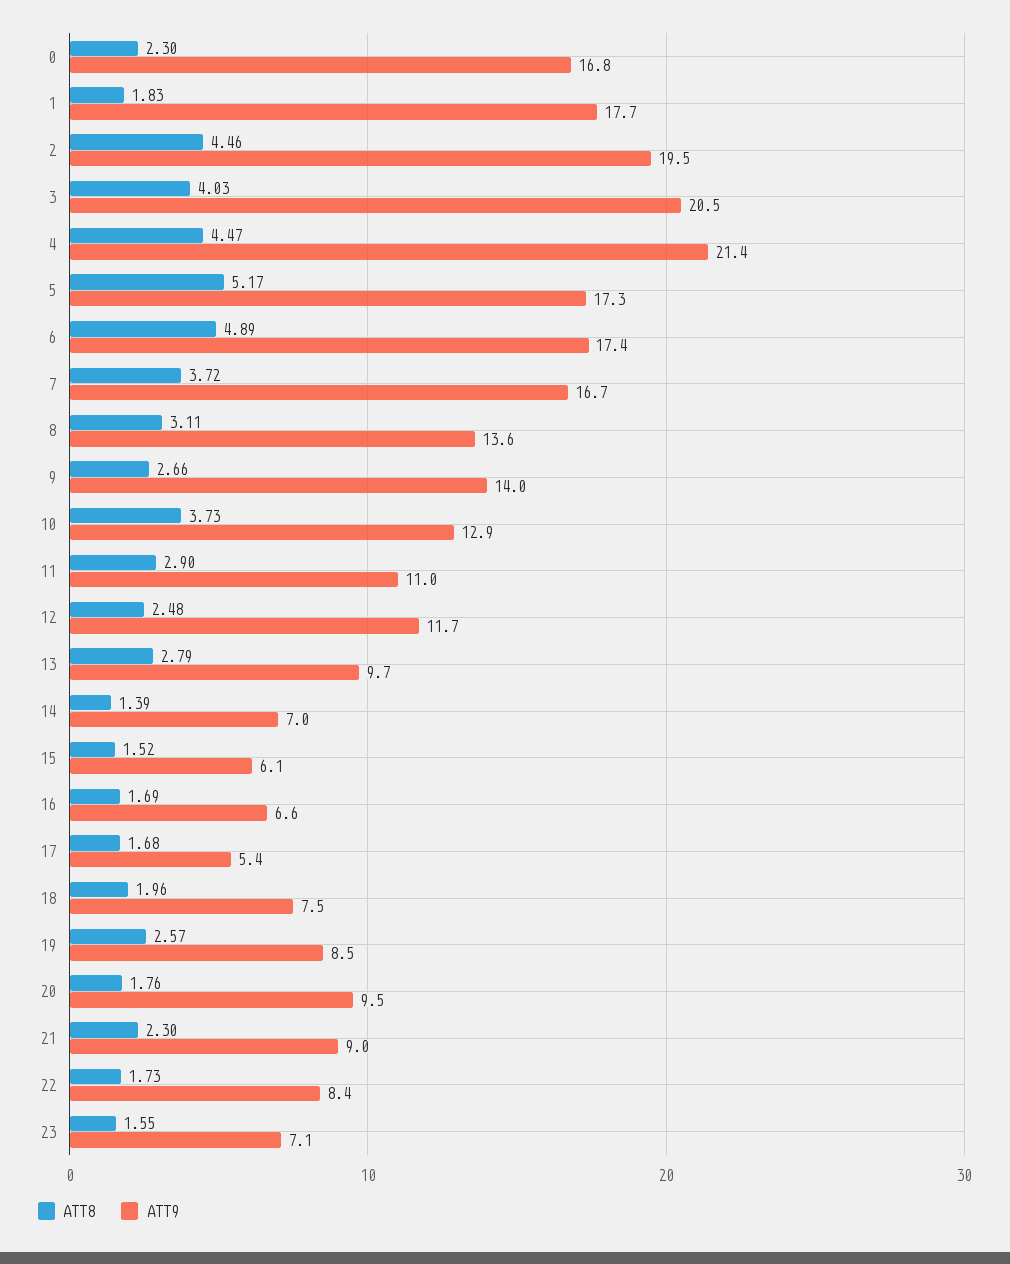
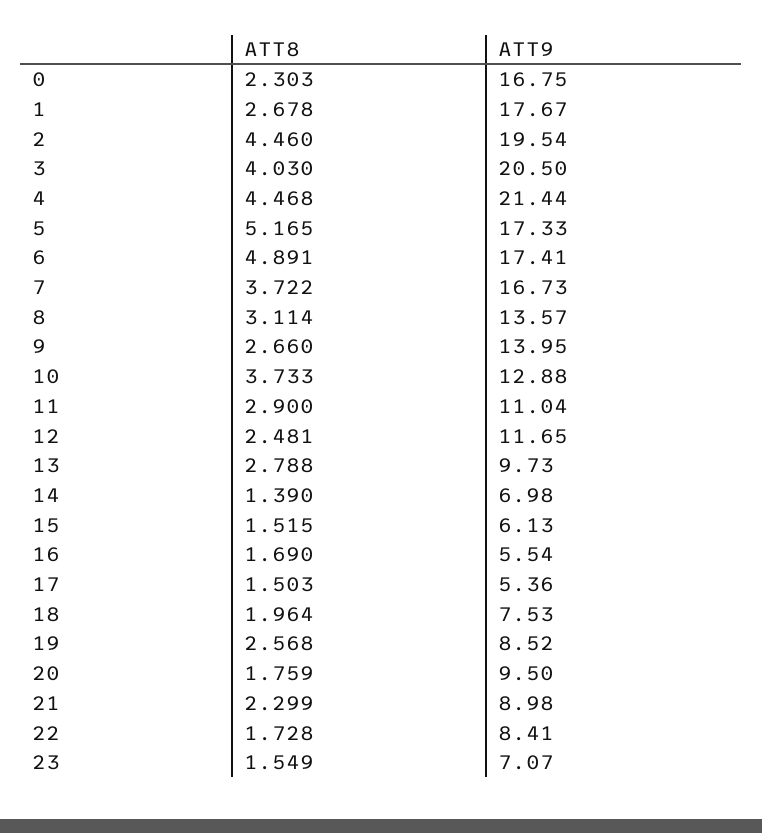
ATT8, 1: 1.83 -> 2.678
ATT9, 16: 6.6 -> 5.54
ATT8, 17: 1.68 -> 1.503

